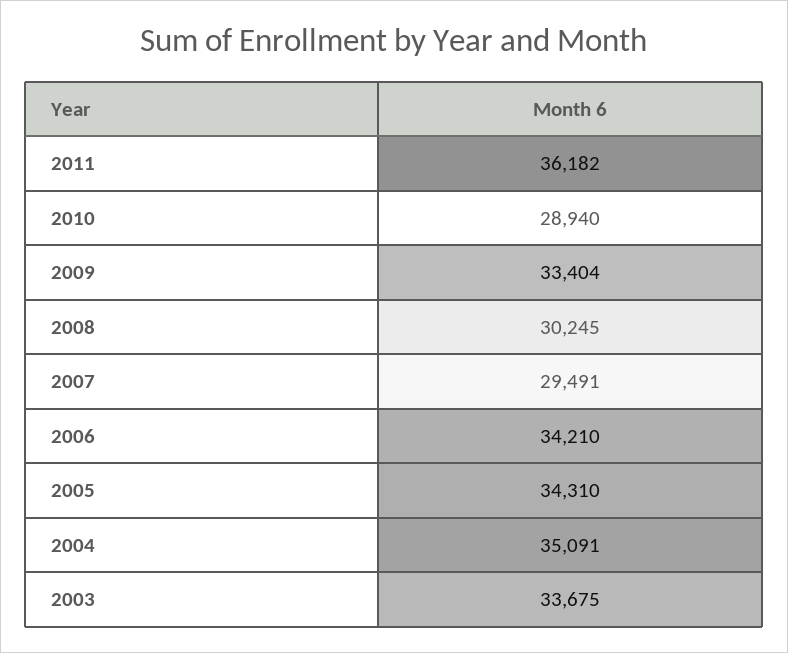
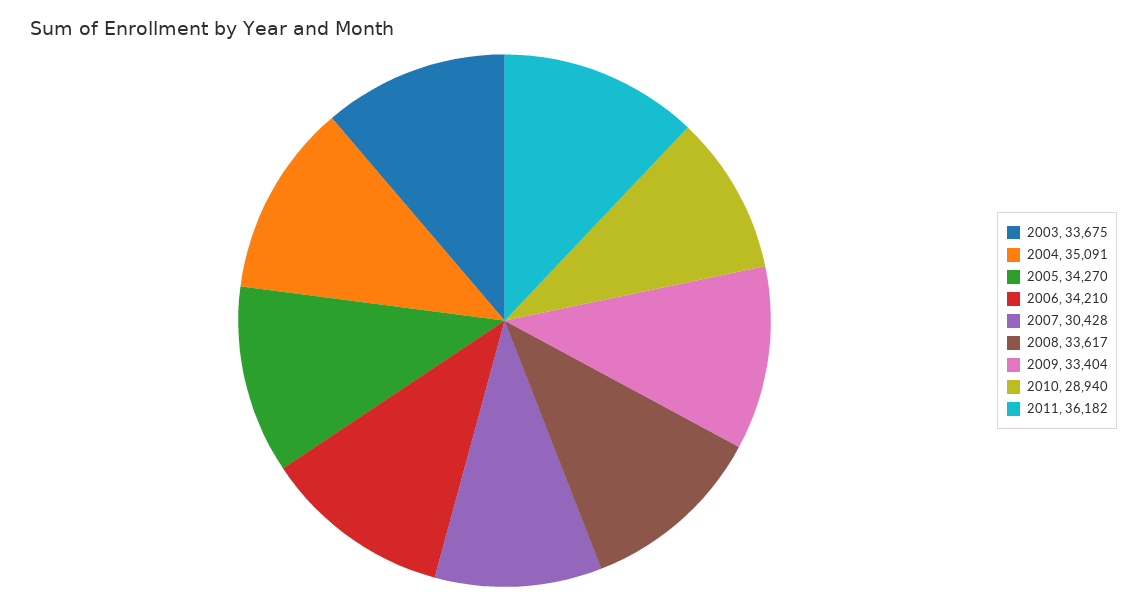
2008: 30245 -> 33617
2007: 29491 -> 30428
2005: 34310 -> 34270

